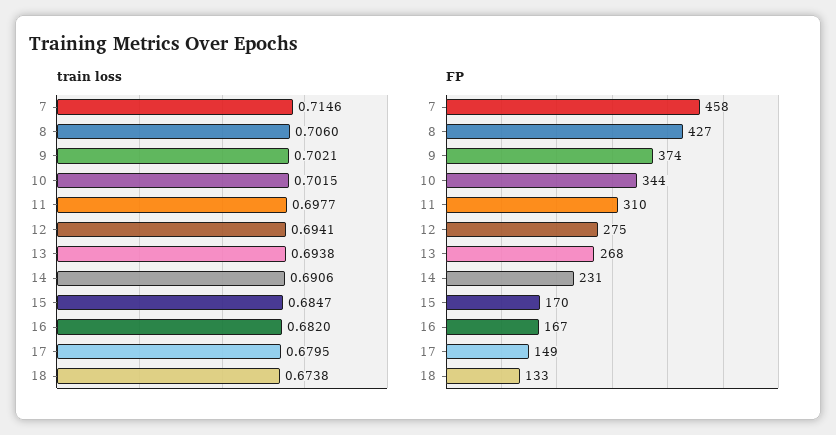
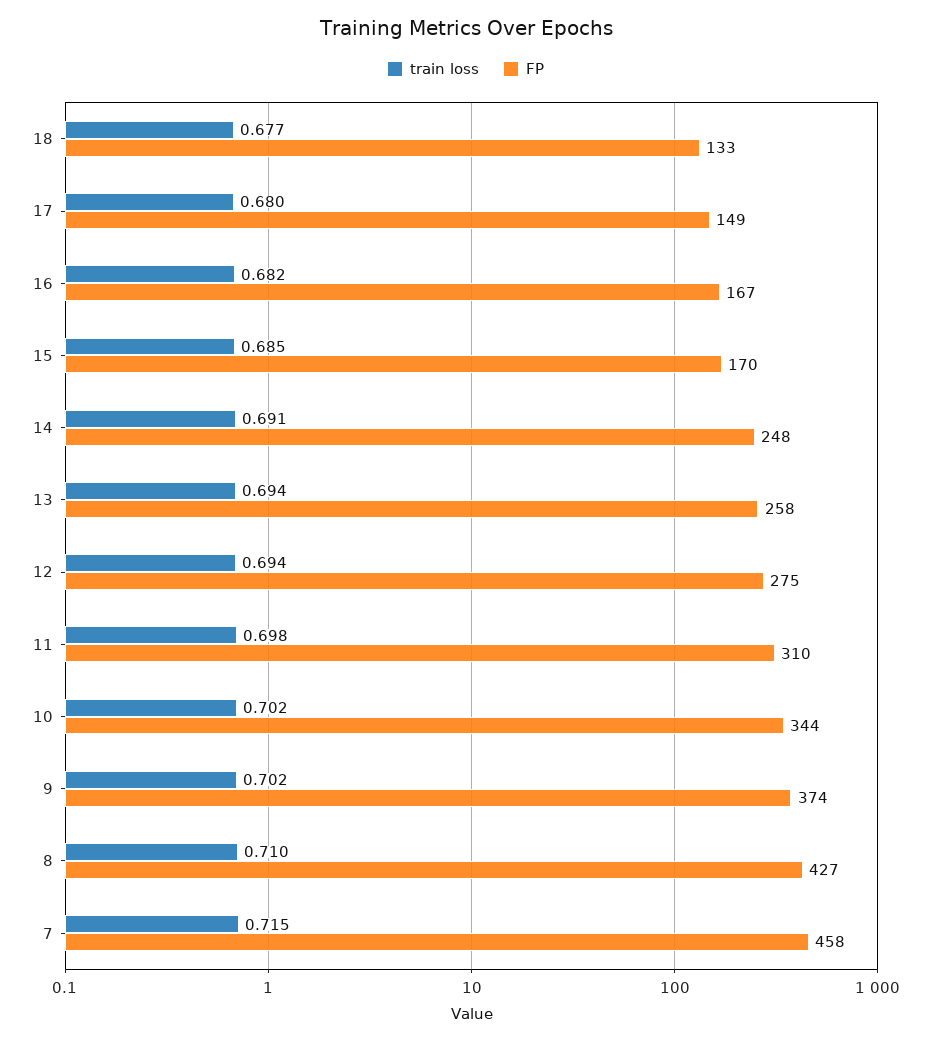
train loss, 8: 0.706 -> 0.71
train loss, 18: 0.6738 -> 0.677
FP, 13: 268 -> 258
FP, 14: 231 -> 248

